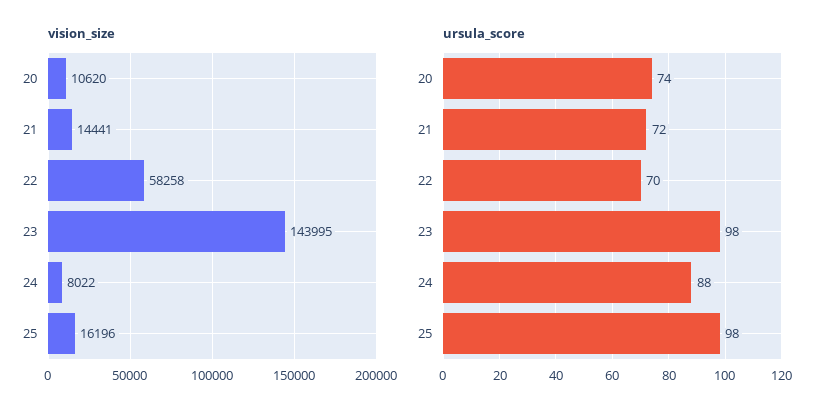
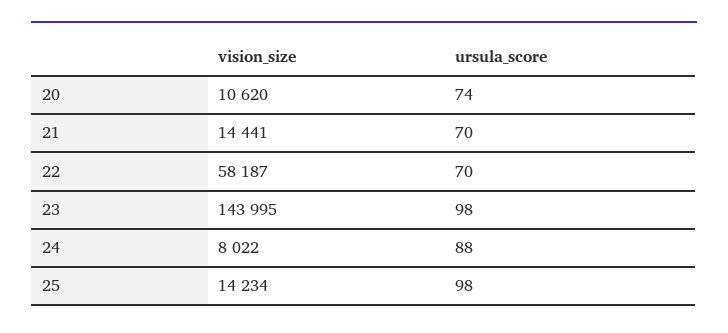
vision_size, 22: 58258 -> 58187
vision_size, 25: 16196 -> 14234
ursula_score, 21: 72 -> 70

